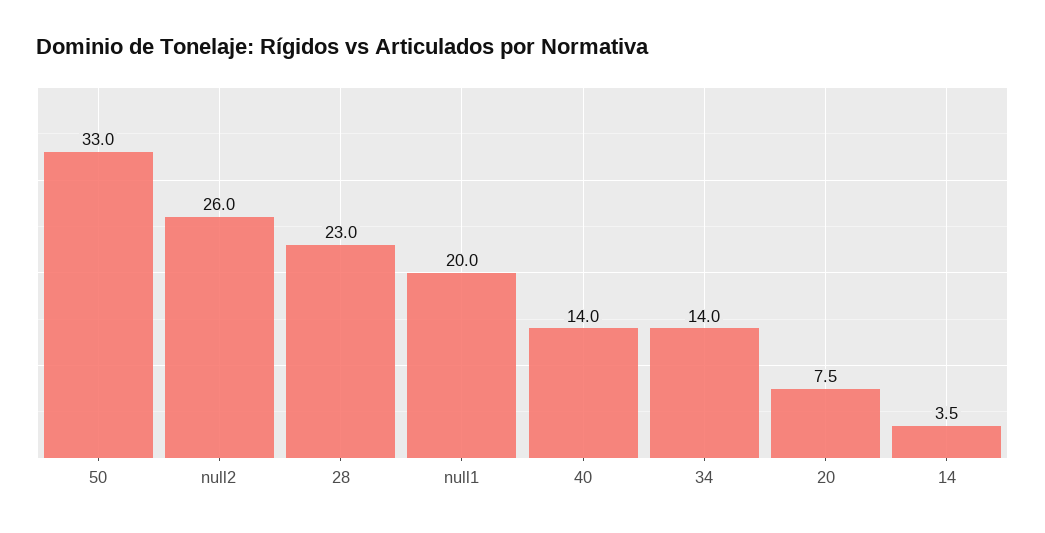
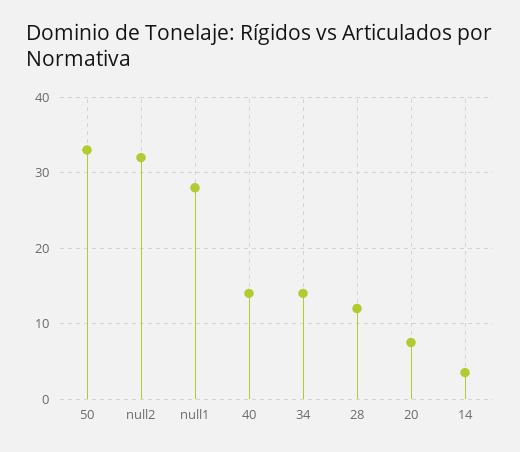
null2: 26 -> 32
28: 23 -> 12
null1: 20 -> 28

